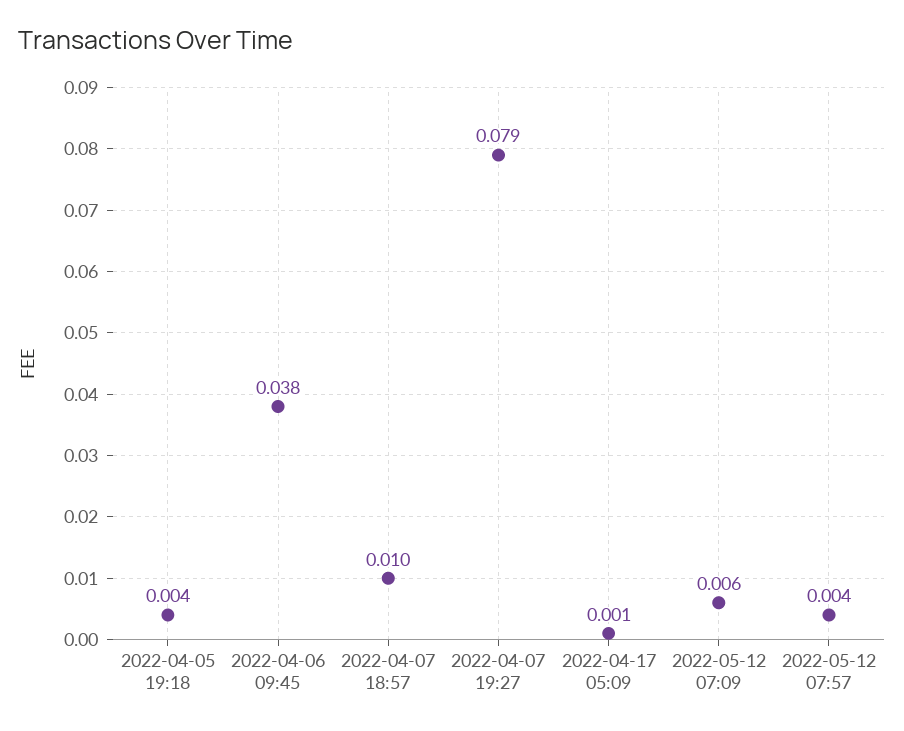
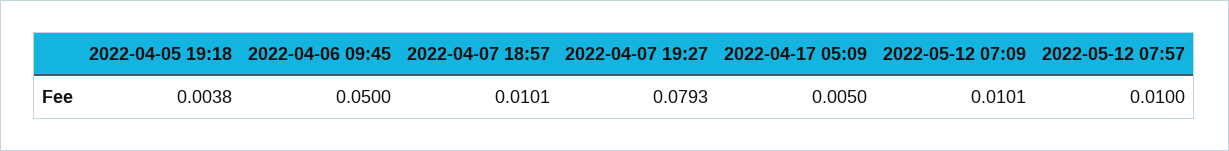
2022-04-06 09:45: 0.038 -> 0.05
2022-04-17 05:09: 0.001 -> 0.005
2022-05-12 07:09: 0.006 -> 0.0101
2022-05-12 07:57: 0.004 -> 0.01

